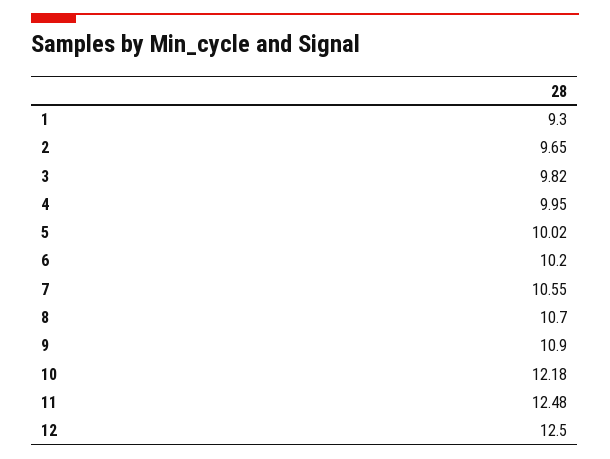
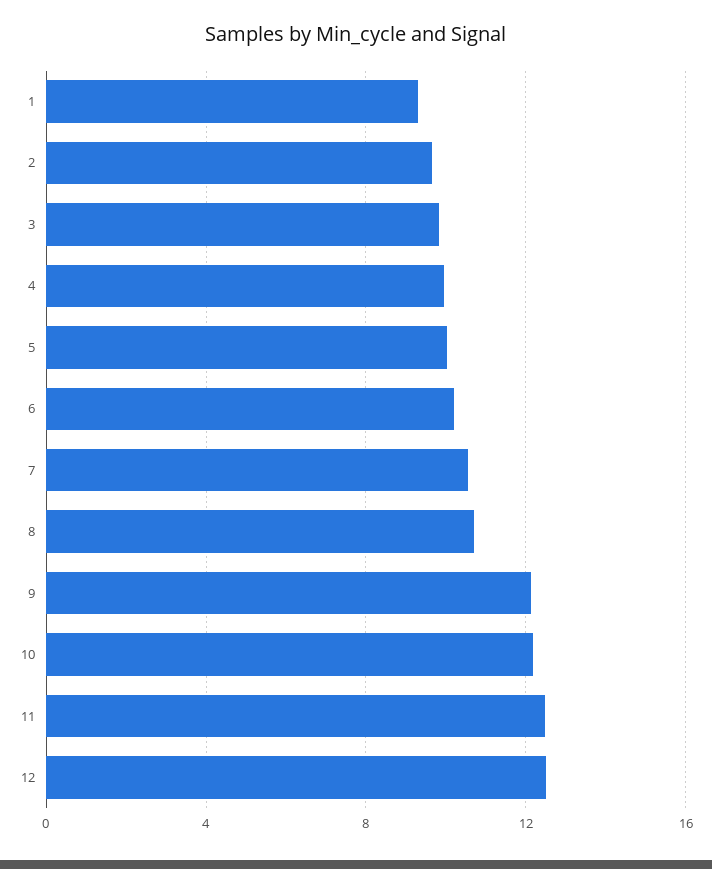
9: 10.9 -> 12

